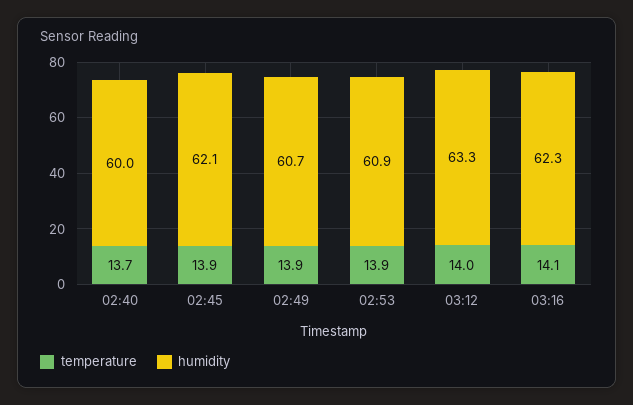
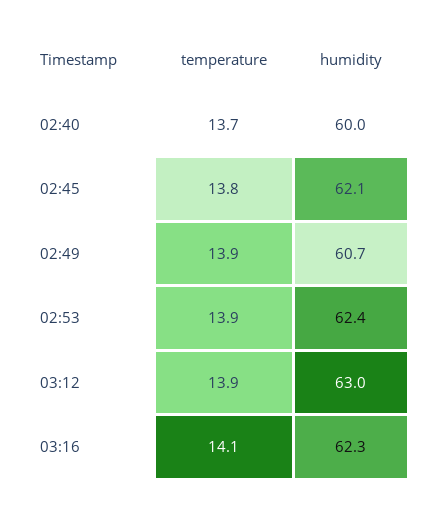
temperature, 02:45: 13.9 -> 13.8
humidity, 02:53: 60.9 -> 62.4
temperature, 03:12: 14 -> 13.9
humidity, 03:12: 63.3 -> 63

